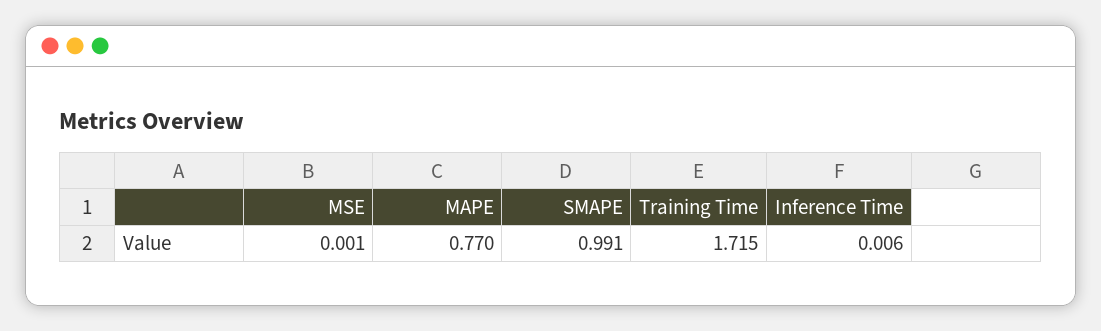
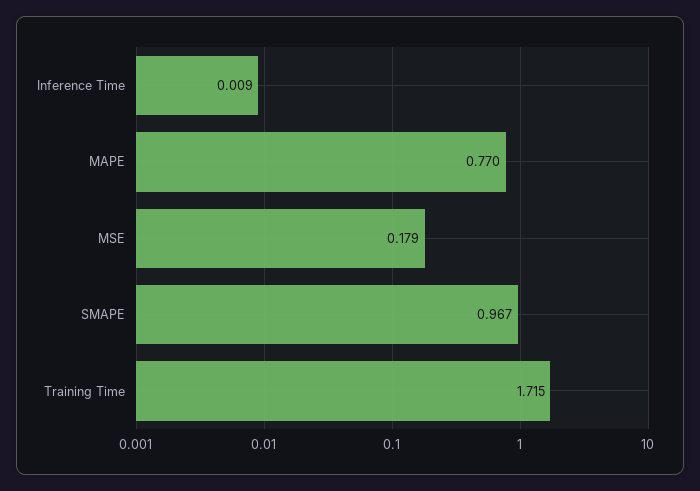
MSE: 0.001 -> 0.179
SMAPE: 0.991 -> 0.967
Inference Time: 0.006 -> 0.009

